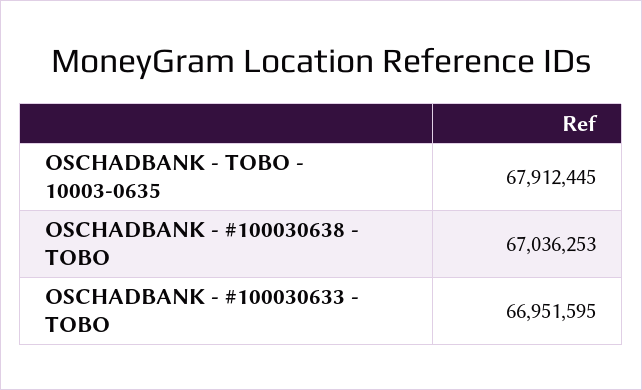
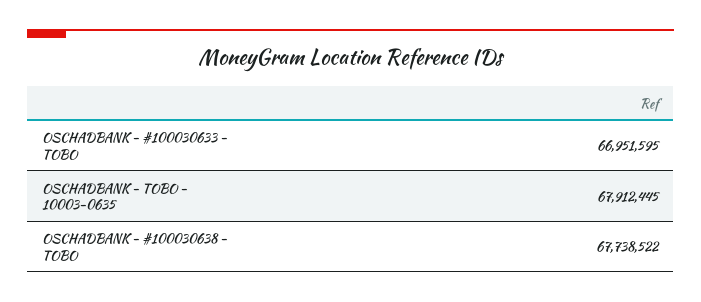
OSCHADBANK - #100030638 - TOBO: 67036253 -> 67738522

